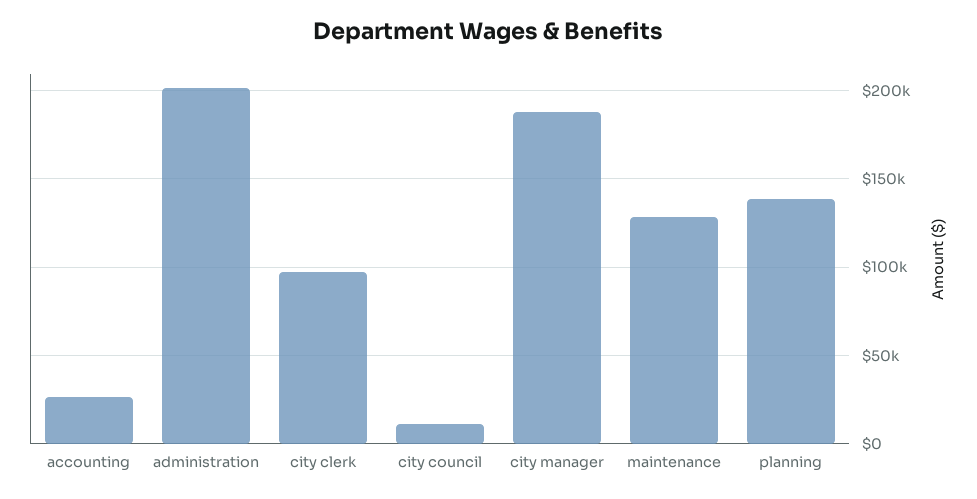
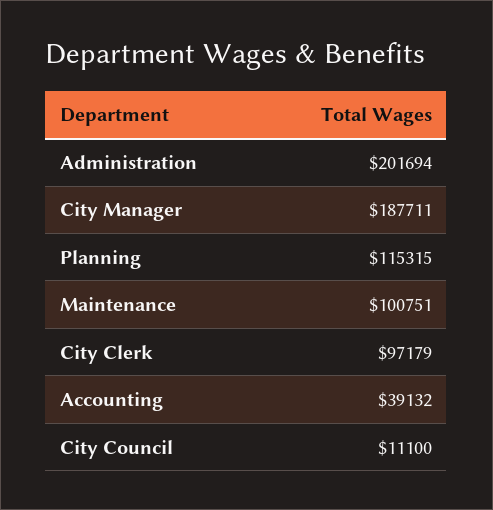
accounting: 25000 -> 39132
maintenance: 130000 -> 100751
planning: 140000 -> 115315

